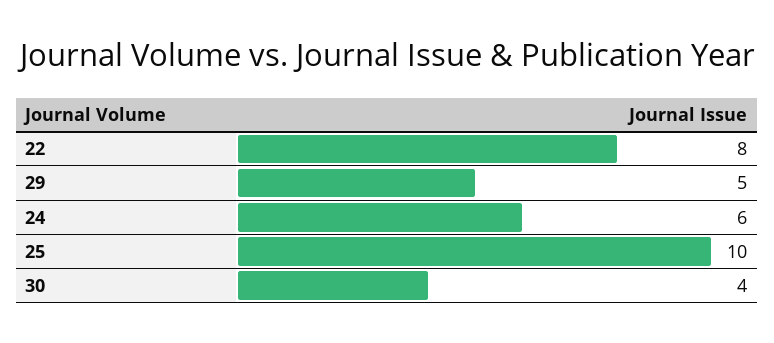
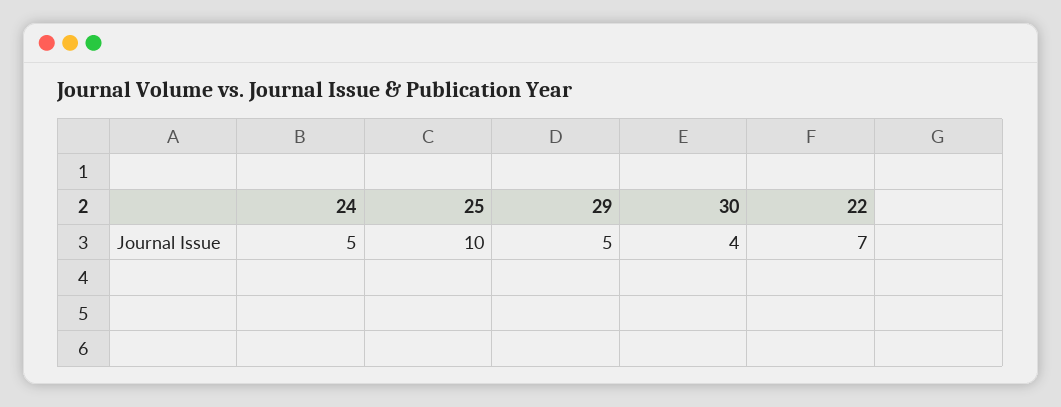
22: 8 -> 7
24: 6 -> 5

